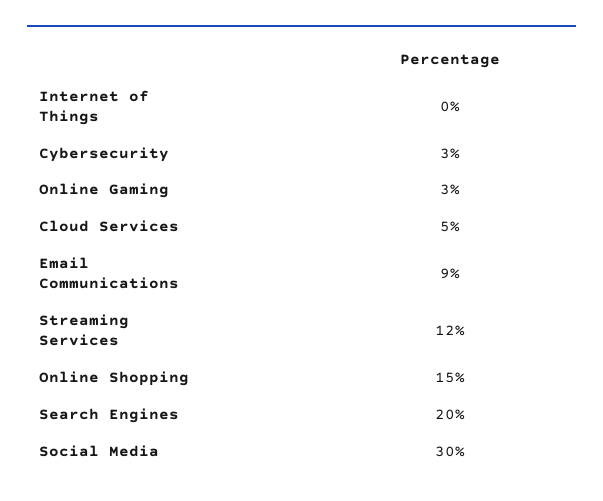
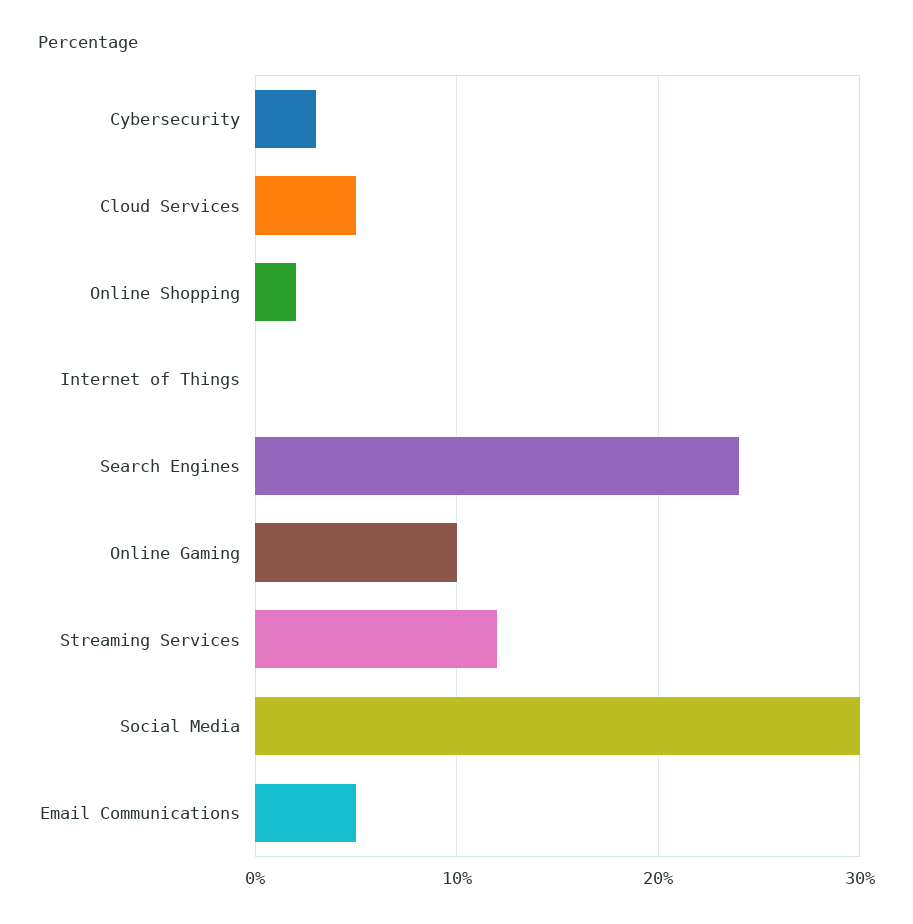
Online Gaming: 3 -> 10
Email Communications: 9 -> 5
Online Shopping: 15 -> 2
Search Engines: 20 -> 24

